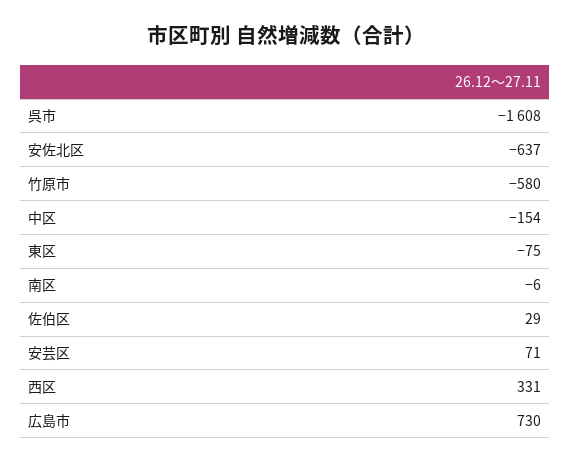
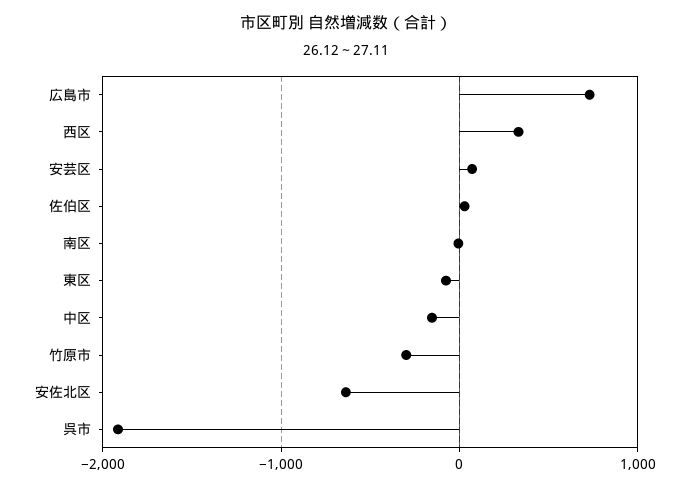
呉市: -1608 -> -1900
竹原市: -580 -> -300

